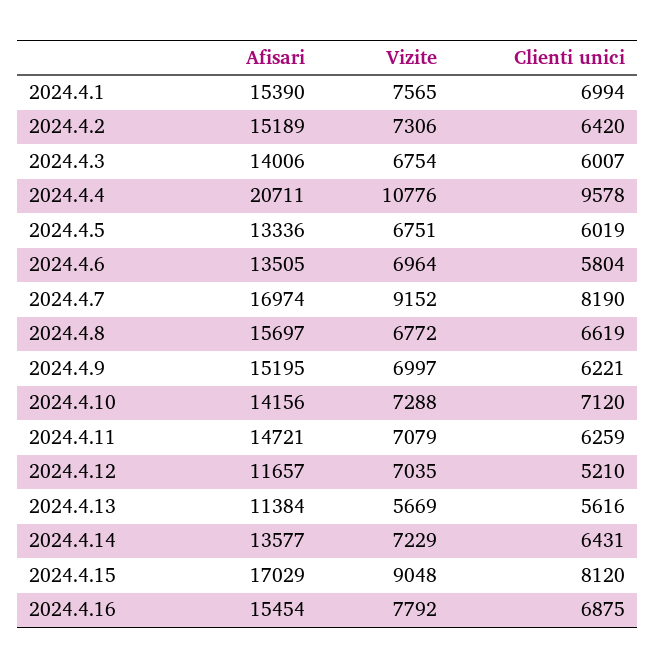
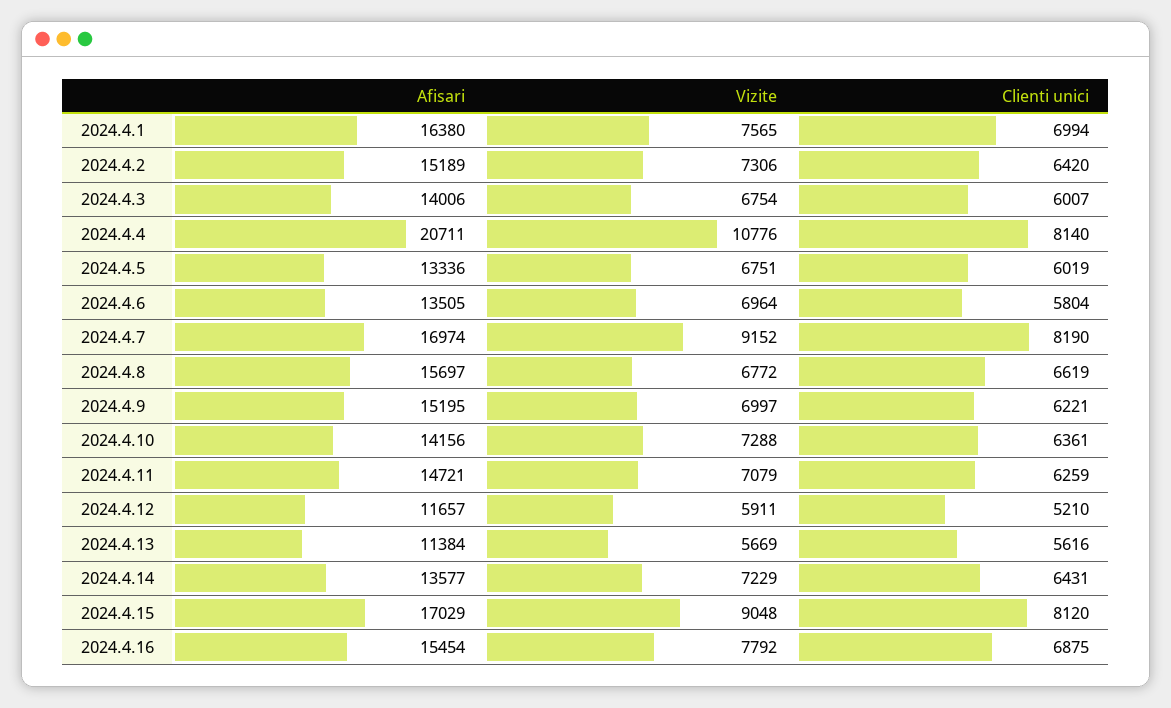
Afisari, 2024.4.1: 15390 -> 16380
Clienti unici, 2024.4.4: 9578 -> 8140
Clienti unici, 2024.4.10: 7120 -> 6361
Vizite, 2024.4.12: 7035 -> 5911

